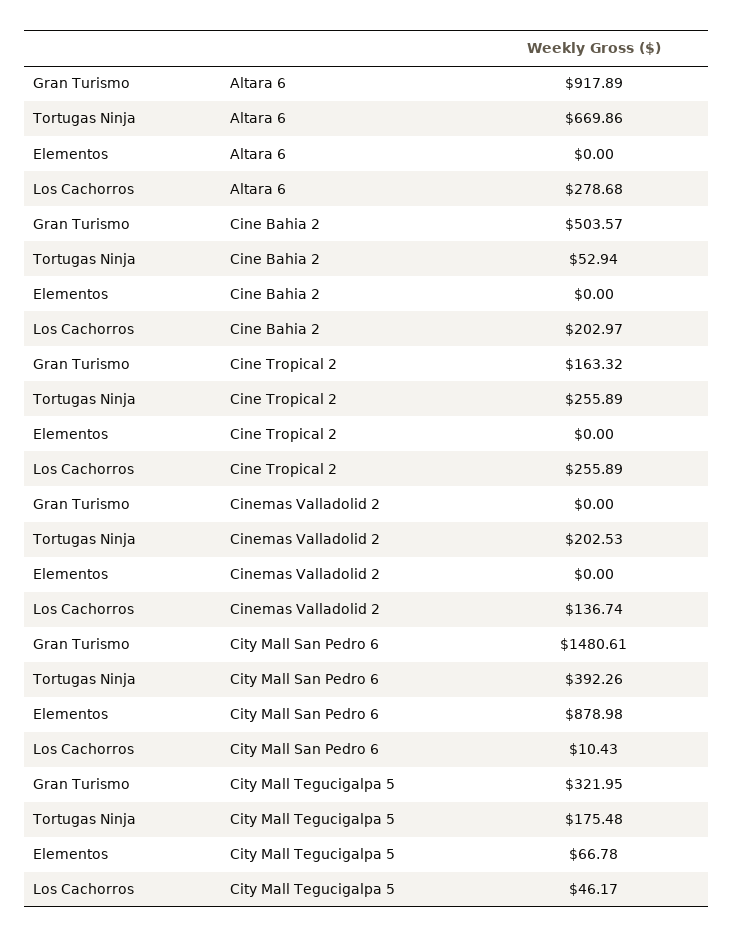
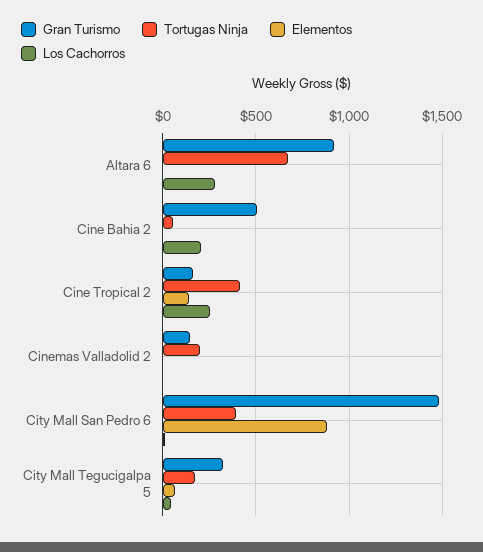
Tortugas Ninja, Cine Tropical 2: 255.89 -> 400
Elementos, Cine Tropical 2: 0 -> 150
Gran Turismo, Cinemas Valladolid 2: 0 -> 150
Los Cachorros, Cinemas Valladolid 2: 136.74 -> 0

